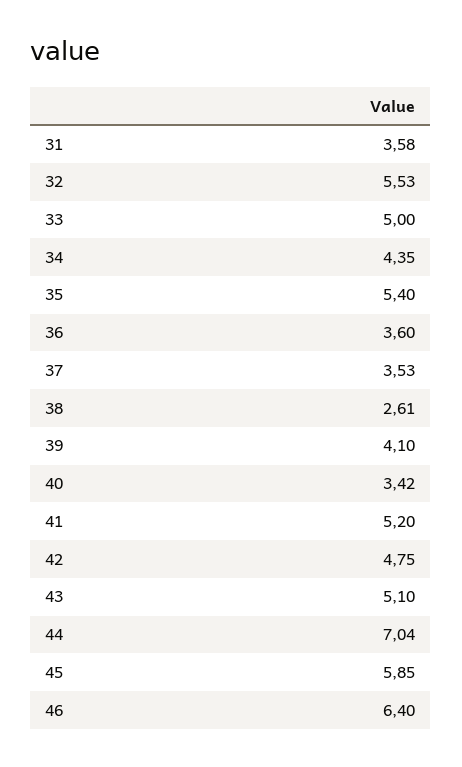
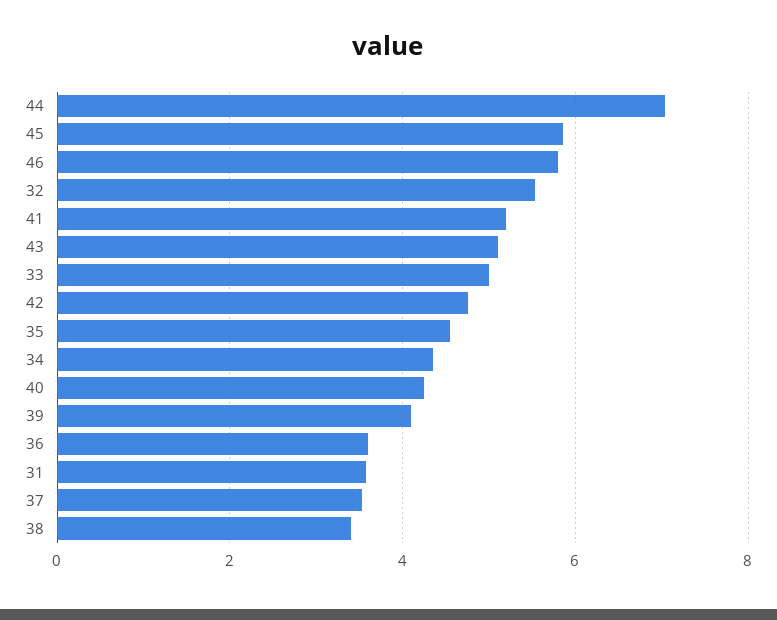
35: 5.4 -> 4.6
38: 2.61 -> 3.4
40: 3.42 -> 4.2
46: 6.4 -> 5.8

